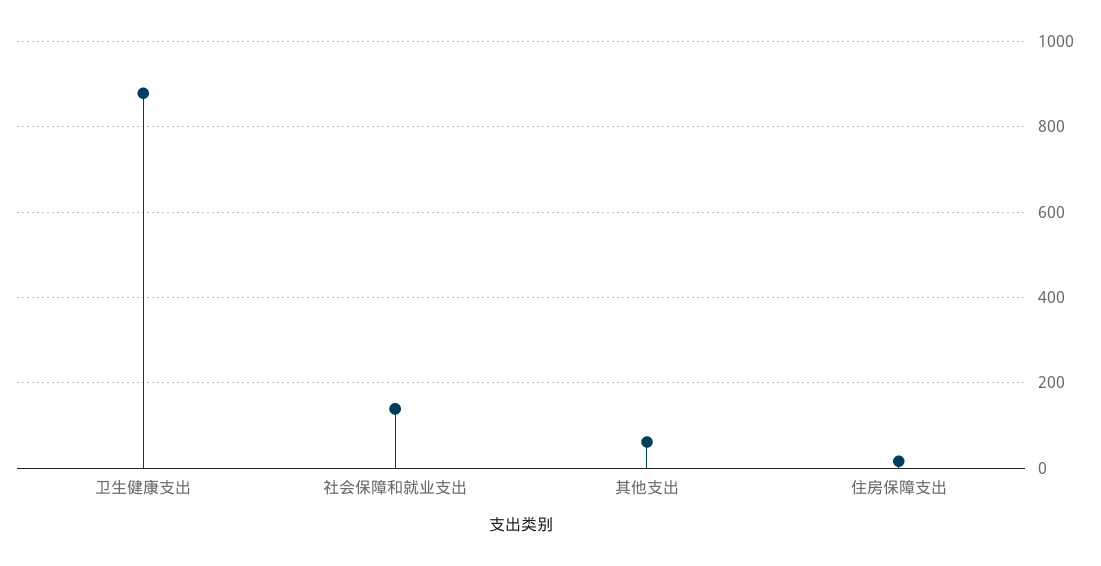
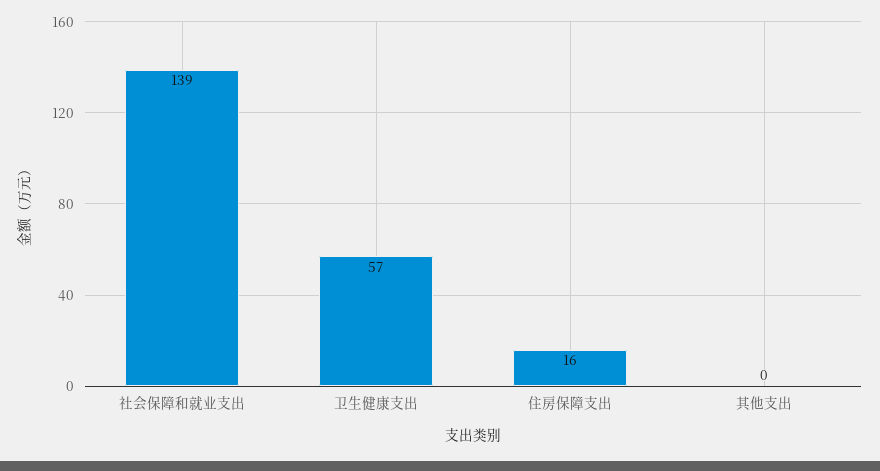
卫生健康支出: 880 -> 57
其他支出: 60 -> 0

